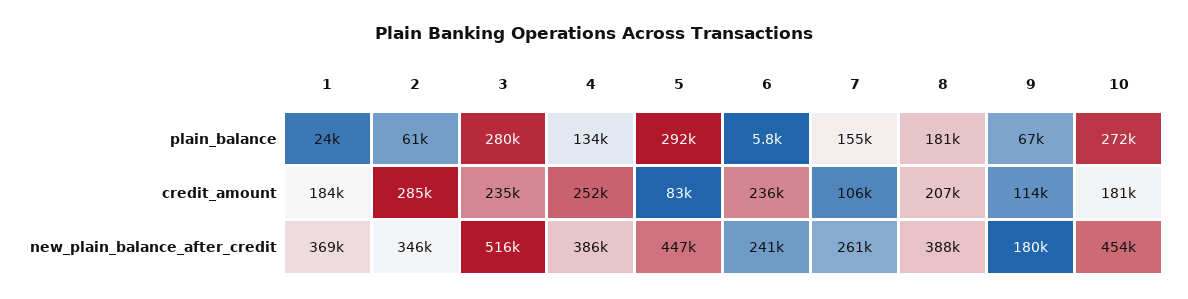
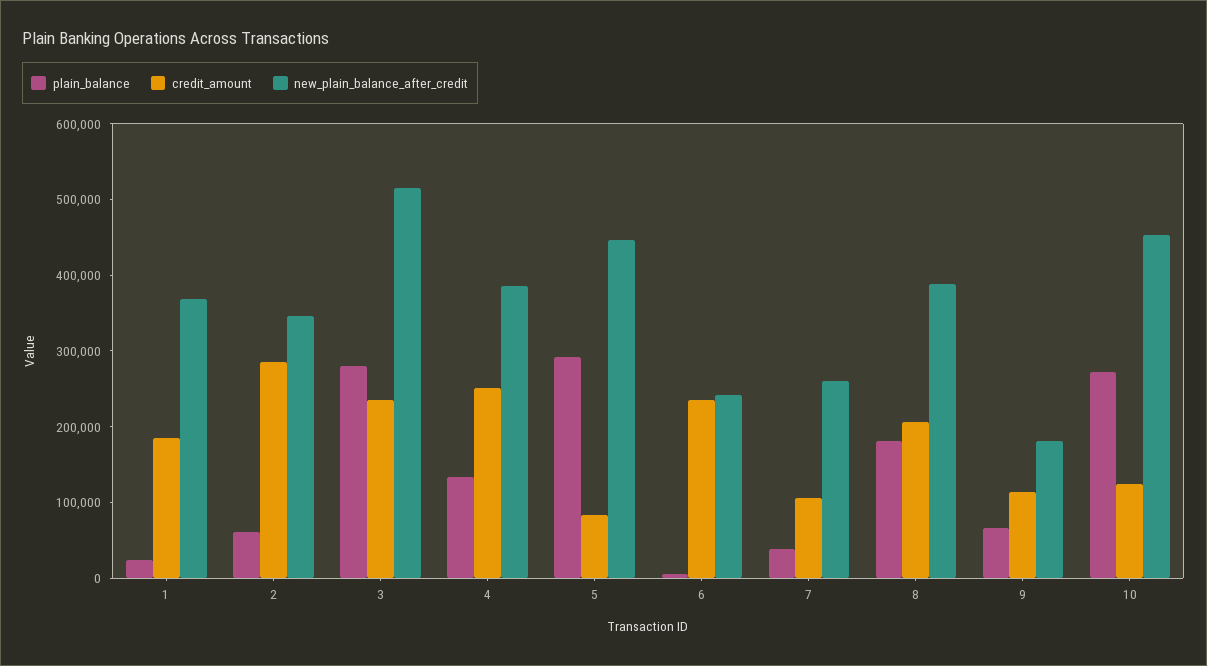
plain_balance, 7: 155000 -> 40000
credit_amount, 10: 181000 -> 120000

